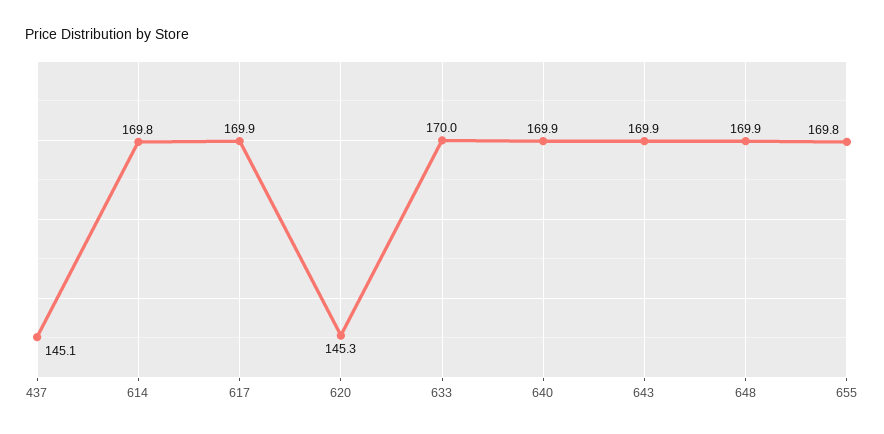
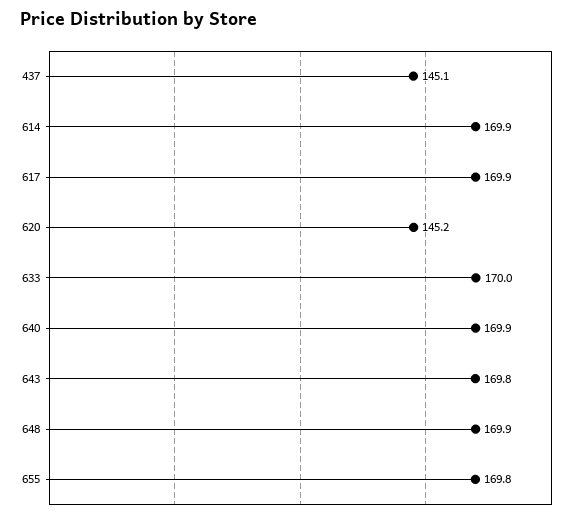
614: 169.8 -> 169.9
620: 145.3 -> 145.2
643: 169.9 -> 169.8

